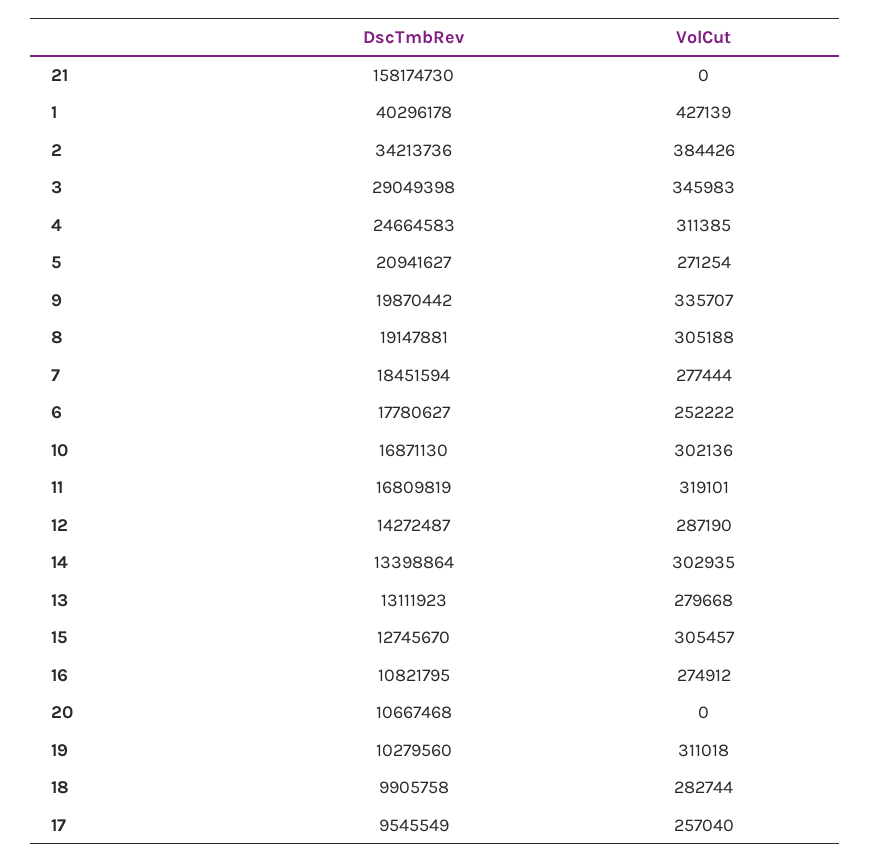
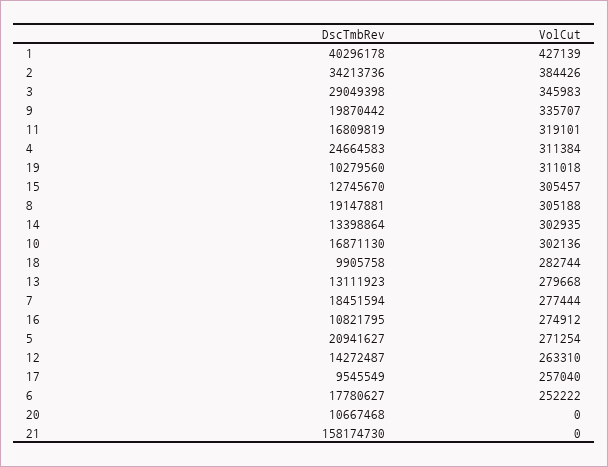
VolCut, 4: 311385 -> 311384
VolCut, 12: 287190 -> 263310

